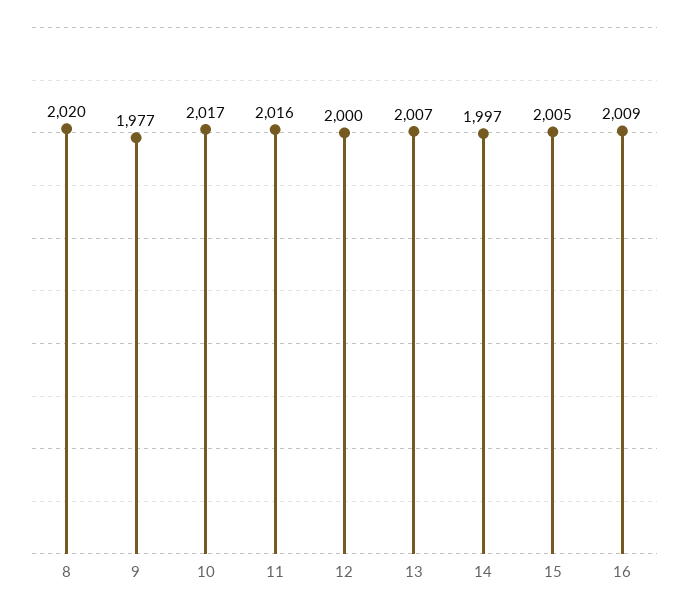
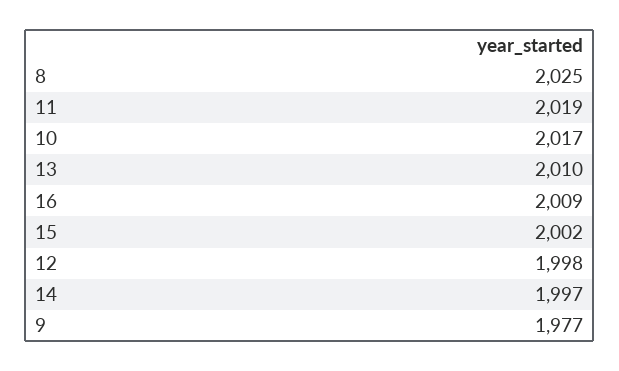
8: 2020 -> 2025
11: 2016 -> 2019
12: 2000 -> 1998
13: 2007 -> 2010
15: 2005 -> 2002

